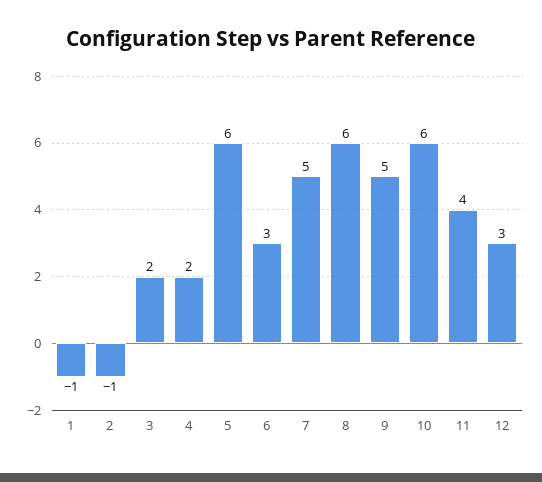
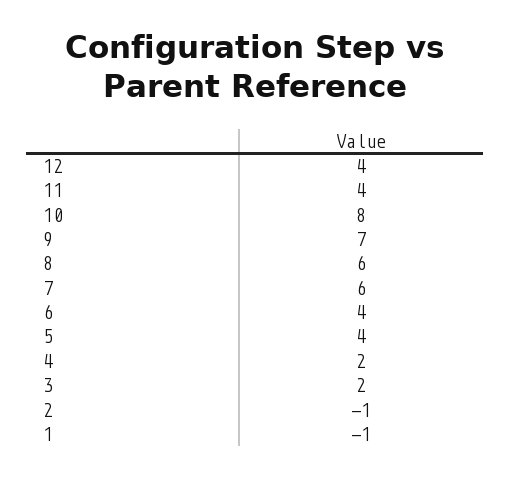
5: 6 -> 4
6: 3 -> 4
7: 5 -> 6
9: 5 -> 7
10: 6 -> 8
12: 3 -> 4

